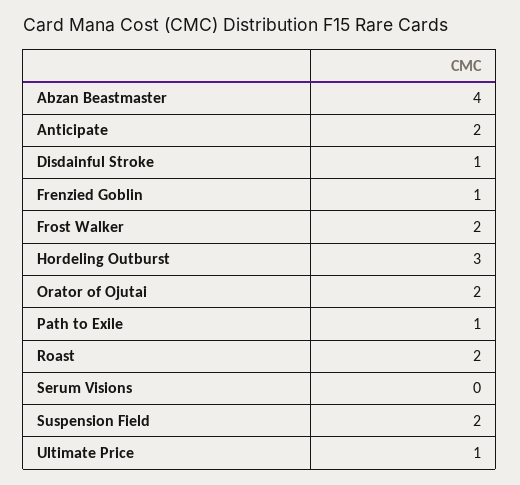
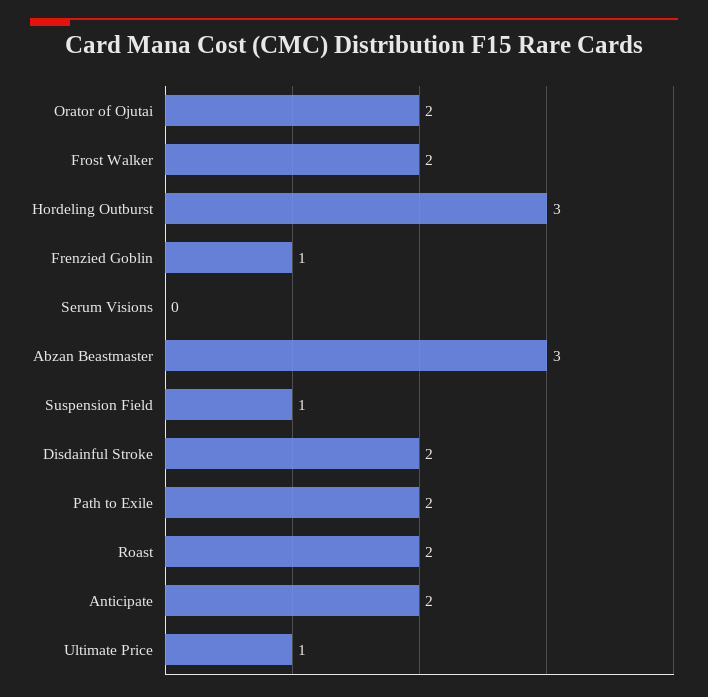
Abzan Beastmaster: 4 -> 3
Disdainful Stroke: 1 -> 2
Path to Exile: 1 -> 2
Suspension Field: 2 -> 1

